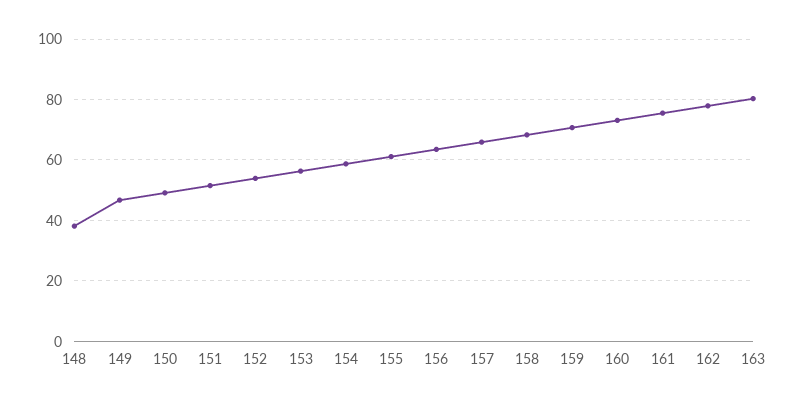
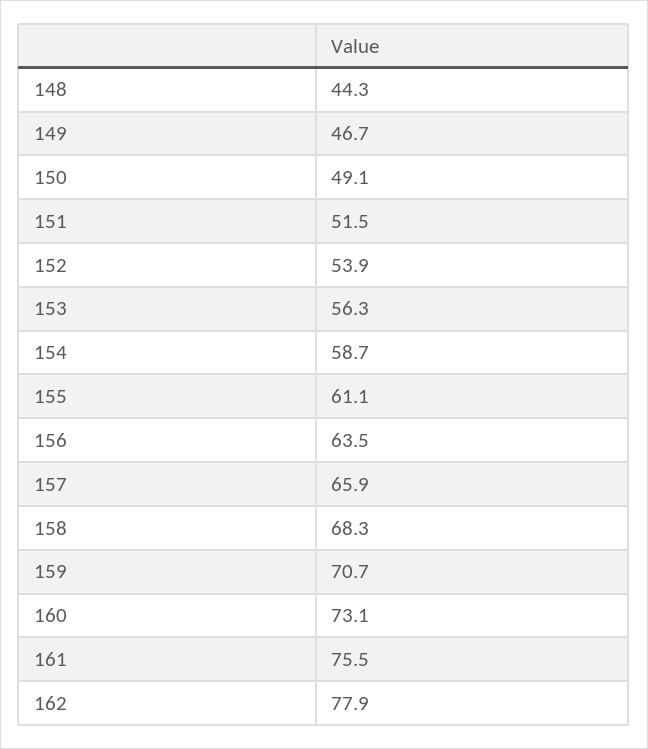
148: 38 -> 44.3
163: 80 -> none

